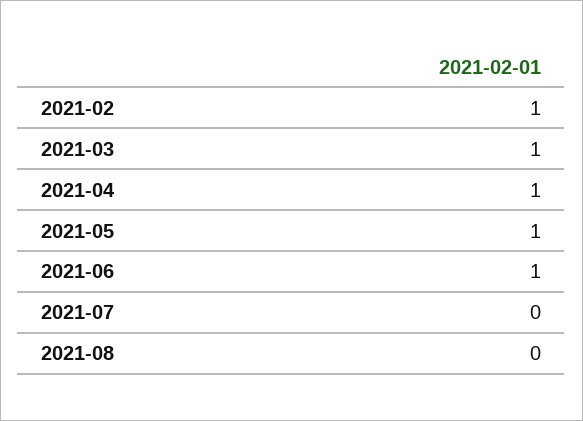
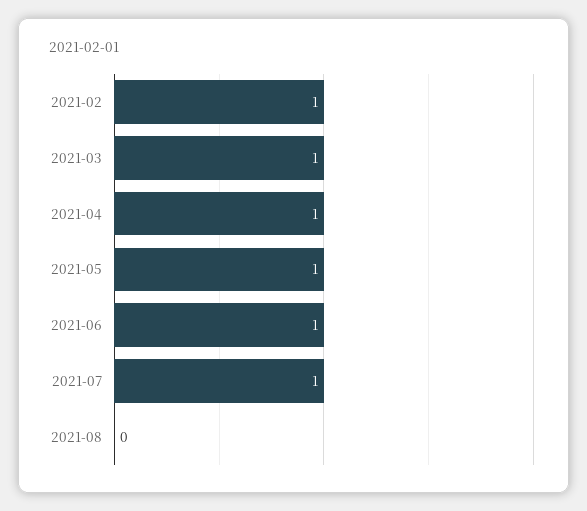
2021-07: 0 -> 1

